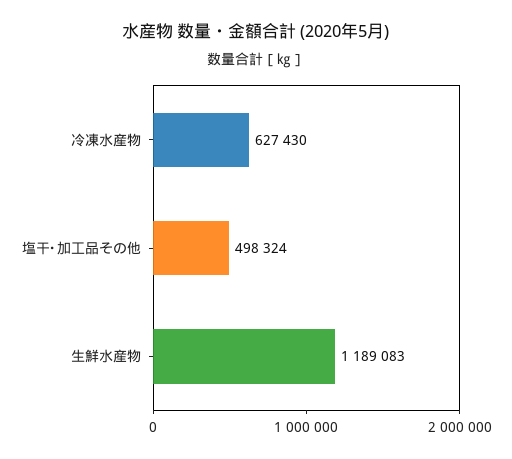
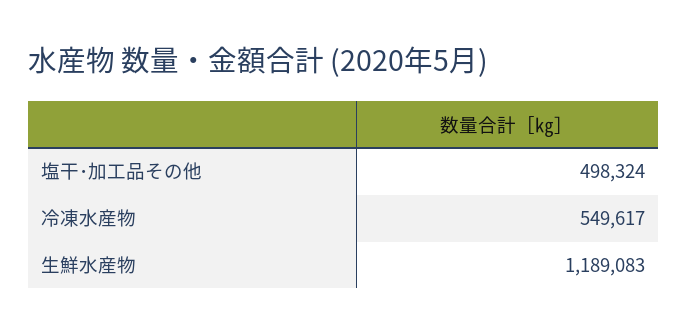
冷凍水産物: 627430 -> 549617

